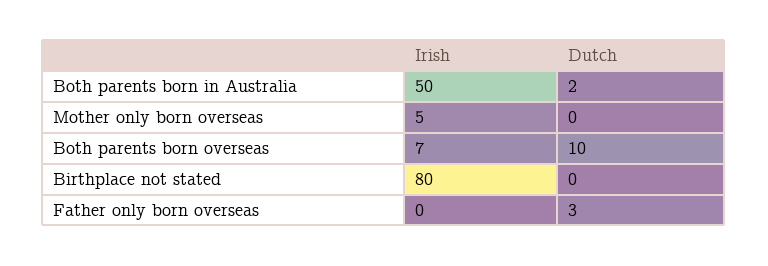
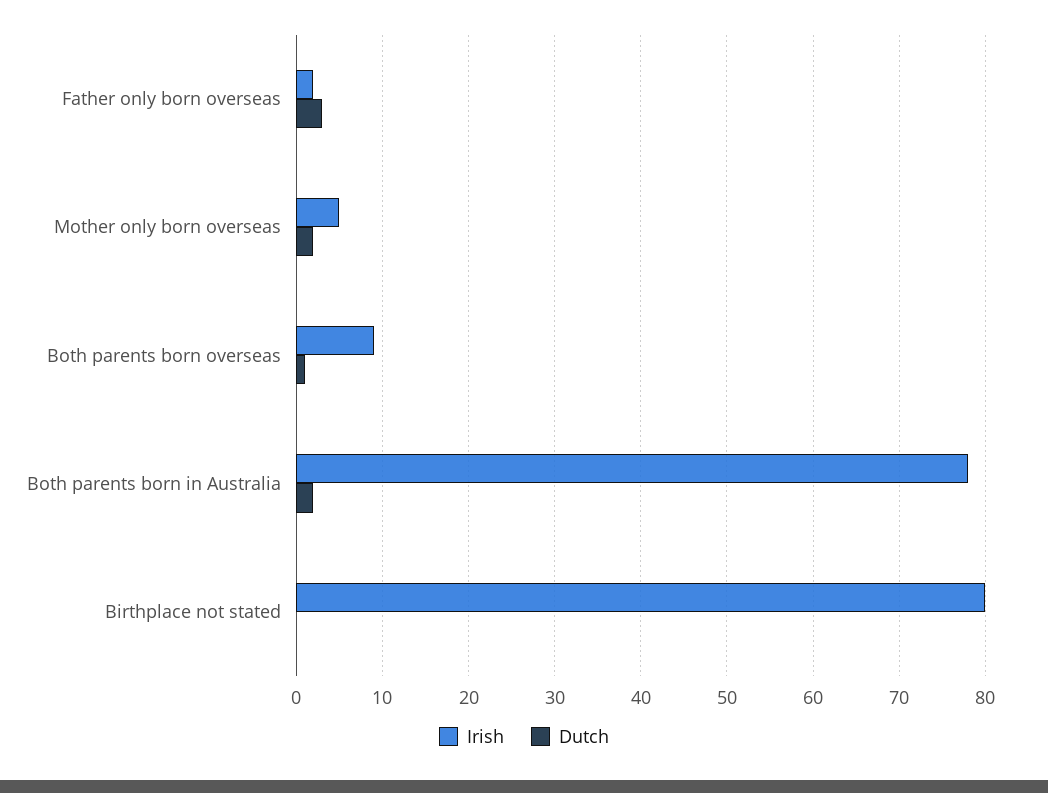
Irish, Both parents born in Australia: 50 -> 78
Dutch, Mother only born overseas: 0 -> 2
Irish, Both parents born overseas: 7 -> 9
Dutch, Both parents born overseas: 10 -> 1
Irish, Father only born overseas: 0 -> 2

